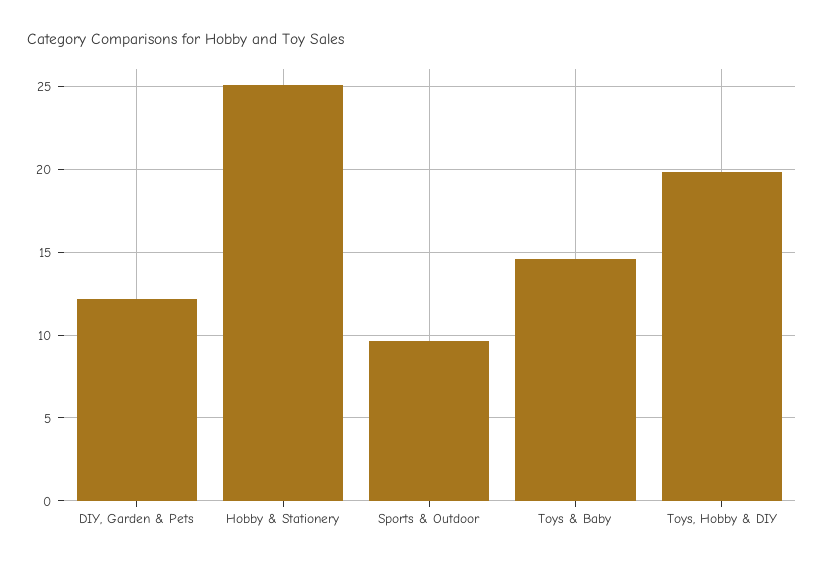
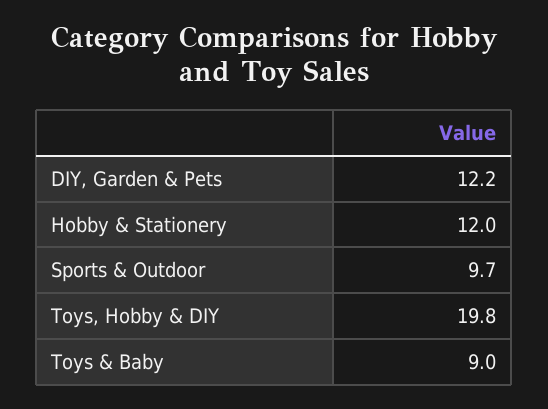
Hobby & Stationery: 25 -> 12
Toys & Baby: 14.5 -> 9

